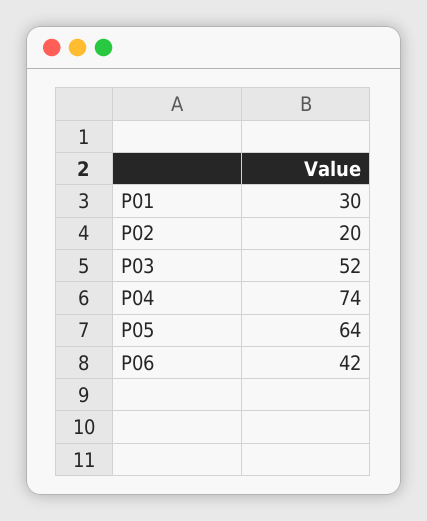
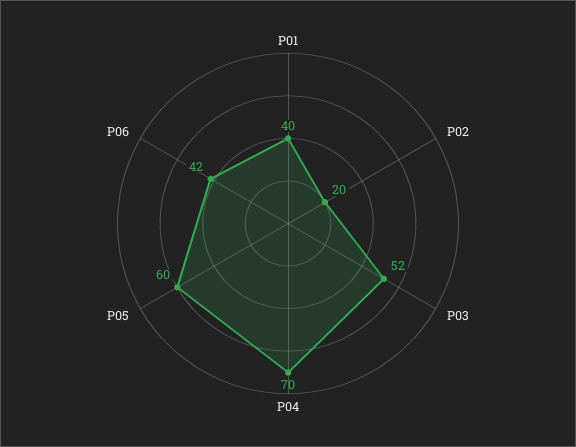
P01: 30 -> 40
P04: 74 -> 70
P05: 64 -> 60

